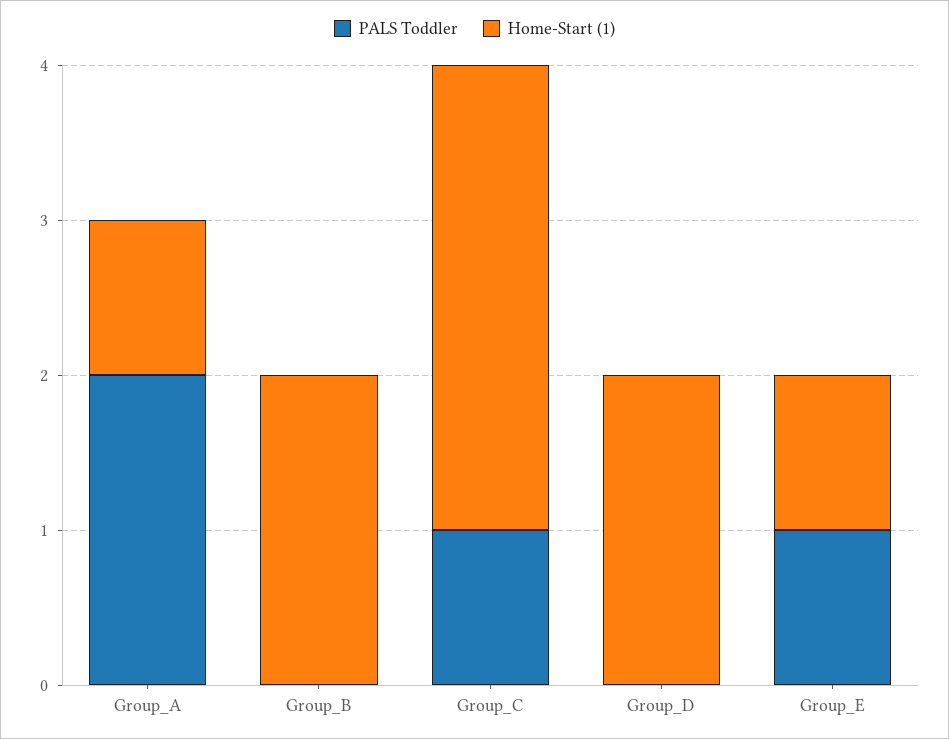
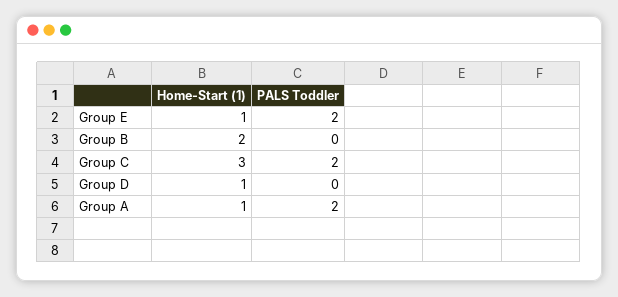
PALS Toddler, Group_C: 1 -> 2
Home-Start (1), Group_D: 2 -> 1
PALS Toddler, Group_E: 1 -> 2

